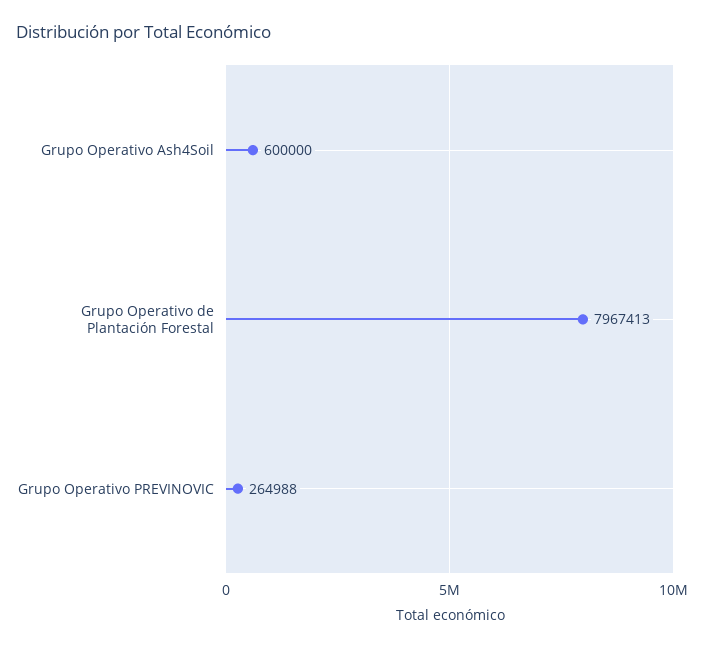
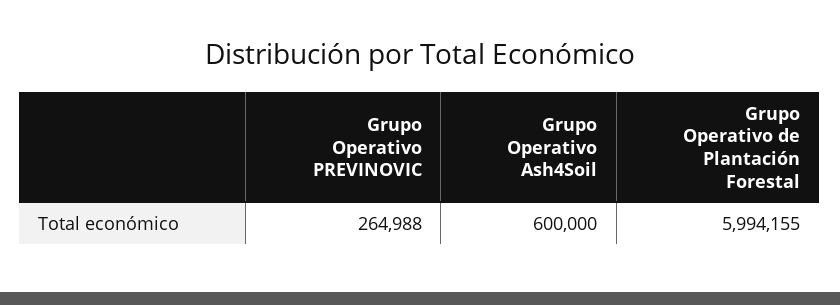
Grupo Operativo de Plantación Forestal: 7967413 -> 5994155

